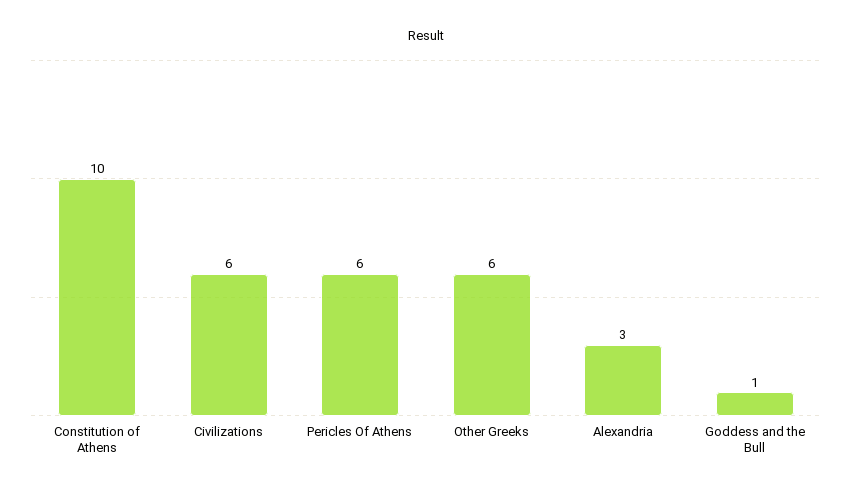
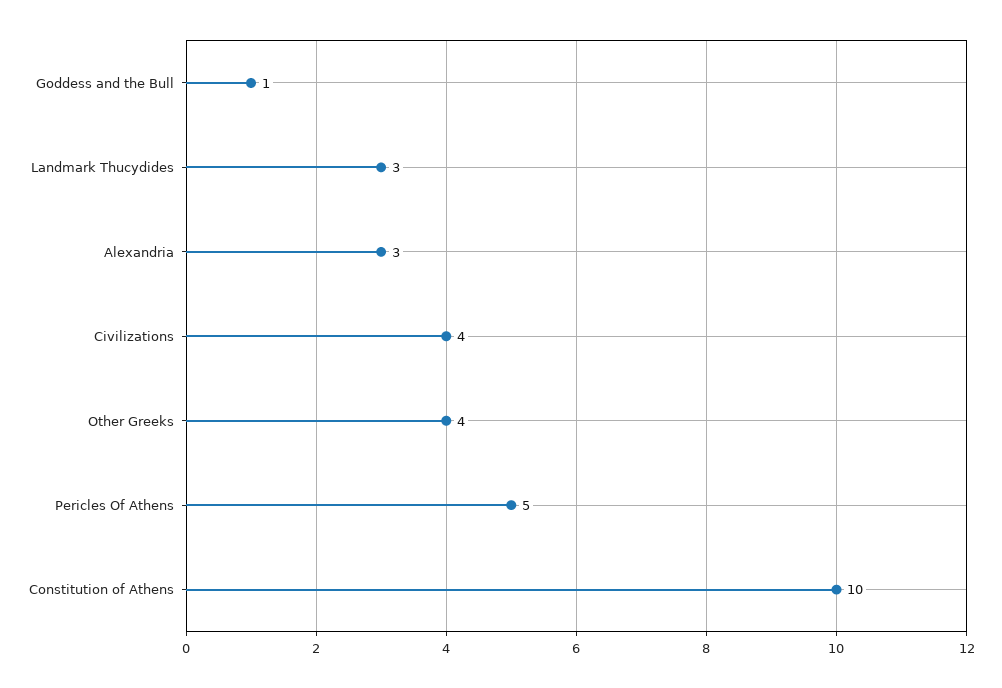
Civilizations: 6 -> 4
Pericles Of Athens: 6 -> 5
Other Greeks: 6 -> 4
Landmark Thucydides: none -> 3

